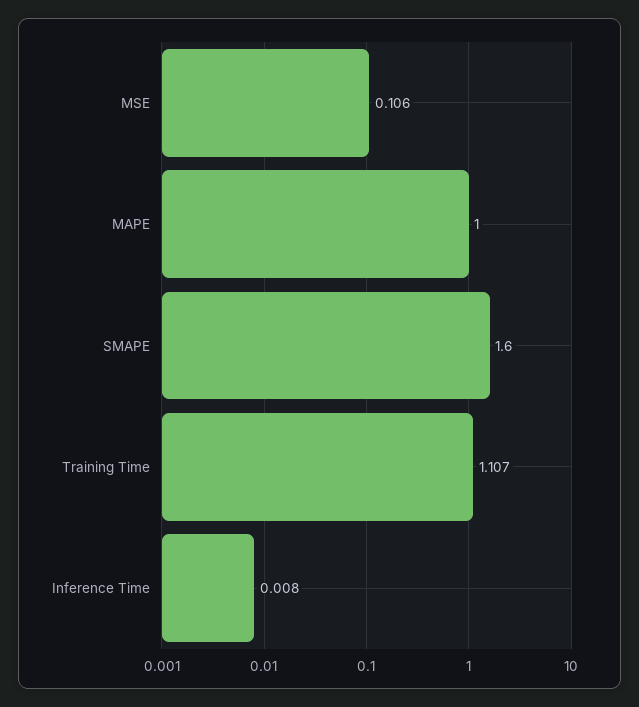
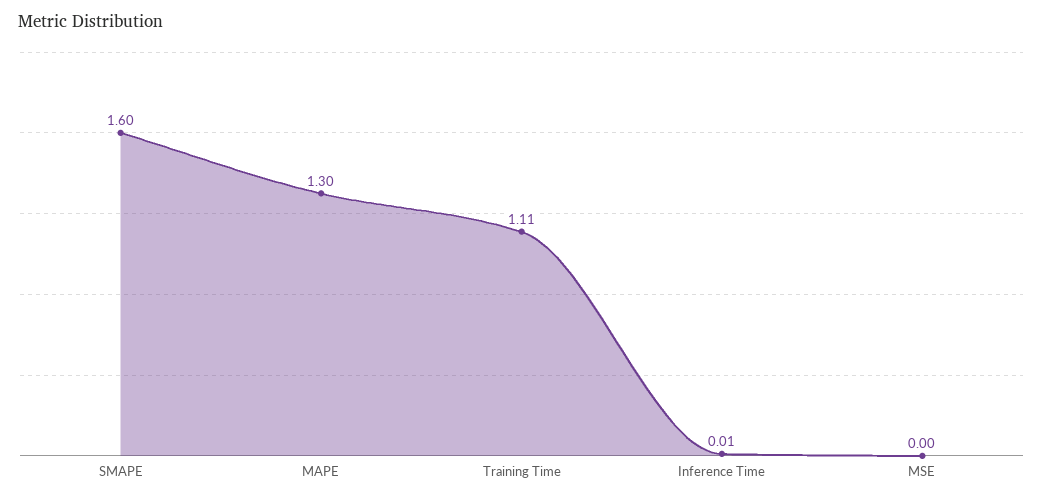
MSE: 0.106 -> 0
MAPE: 1 -> 1.3

